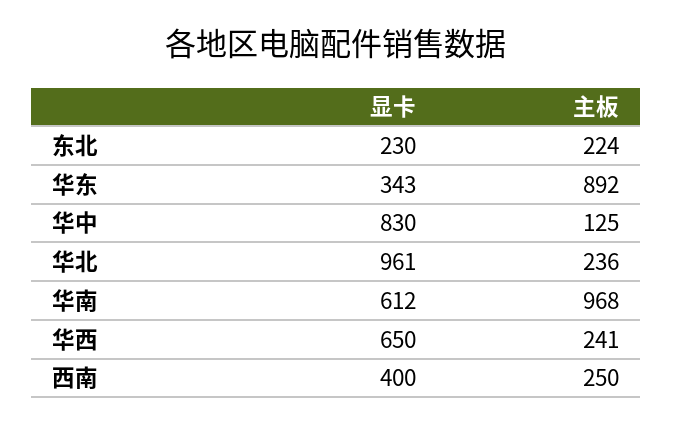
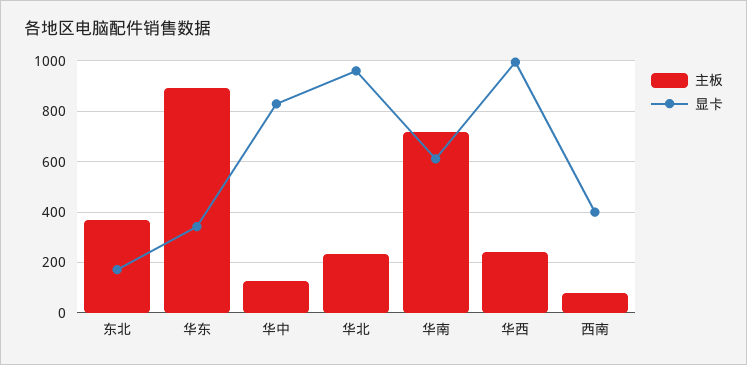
显卡, 东北: 230 -> 175
主板, 东北: 224 -> 375
主板, 华南: 968 -> 725
显卡, 华西: 650 -> 1000
主板, 西南: 250 -> 75

